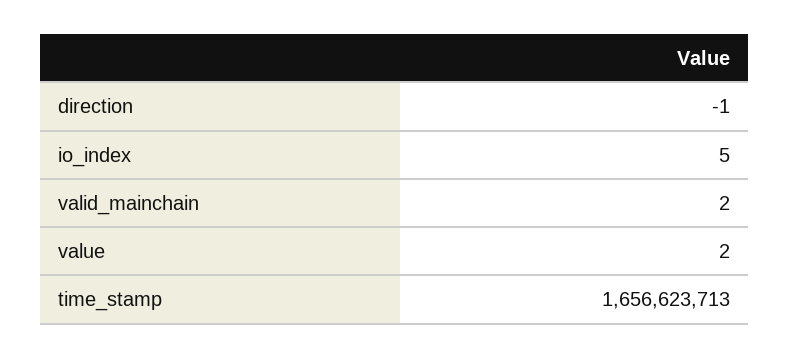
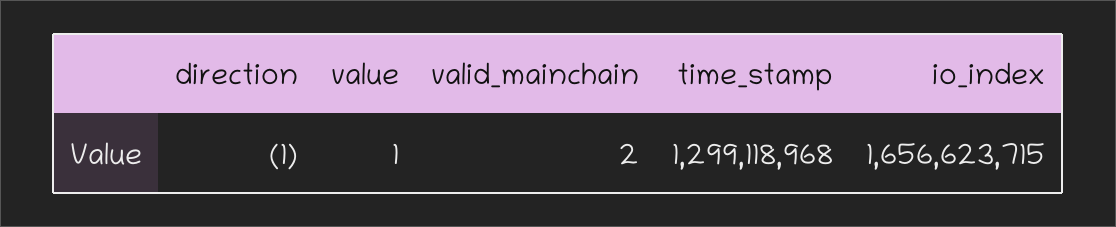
io_index: 5 -> 1656623715
value: 2 -> 1
time_stamp: 1656623713 -> 1299118968

